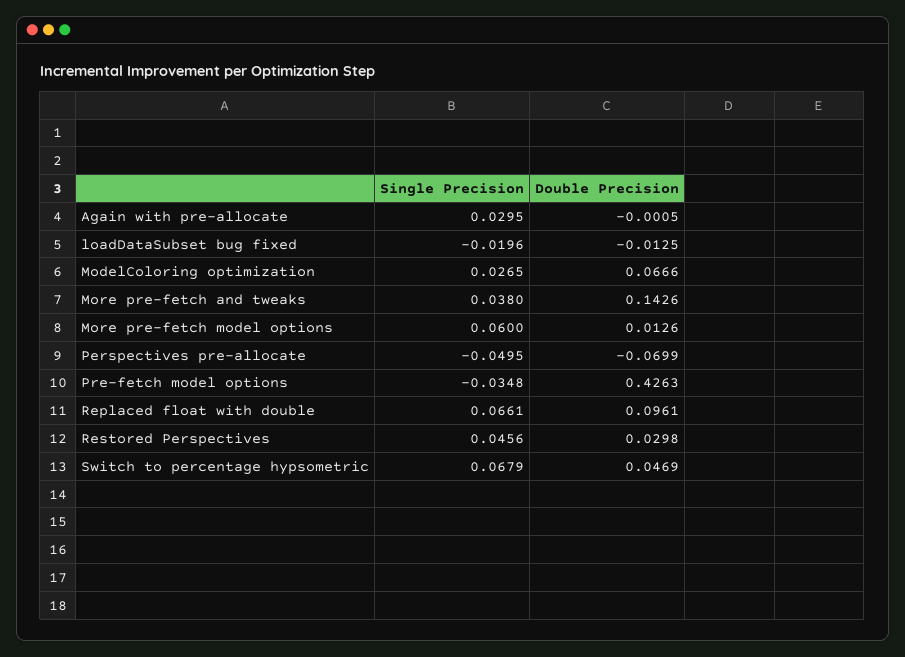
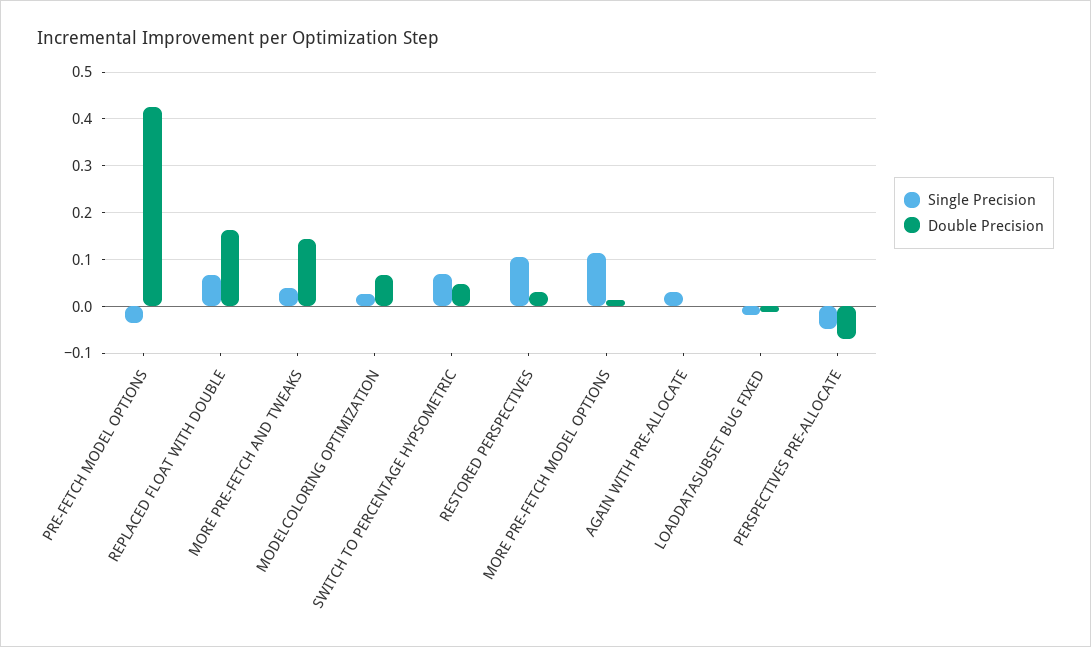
Single Precision, More pre-fetch model options: 0.06 -> 0.12
Double Precision, Replaced float with double: 0.0961 -> 0.16
Single Precision, Restored Perspectives: 0.0456 -> 0.1

